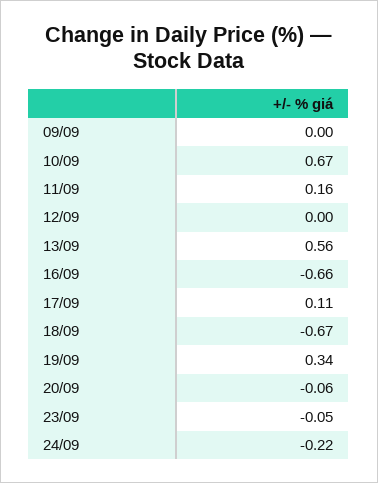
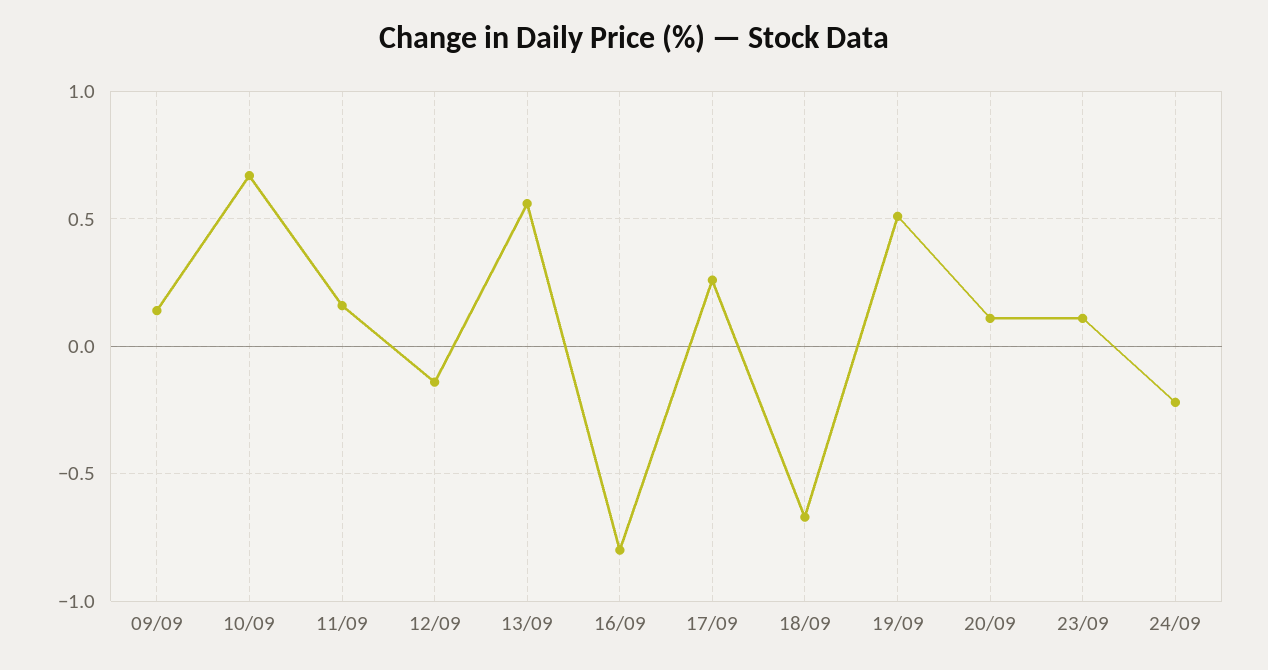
09/09: 0 -> 0.15
12/09: 0 -> -0.15
16/09: -0.66 -> -0.8
17/09: 0.11 -> 0.25
19/09: 0.34 -> 0.5
20/09: -0.06 -> 0.1
23/09: -0.05 -> 0.1

